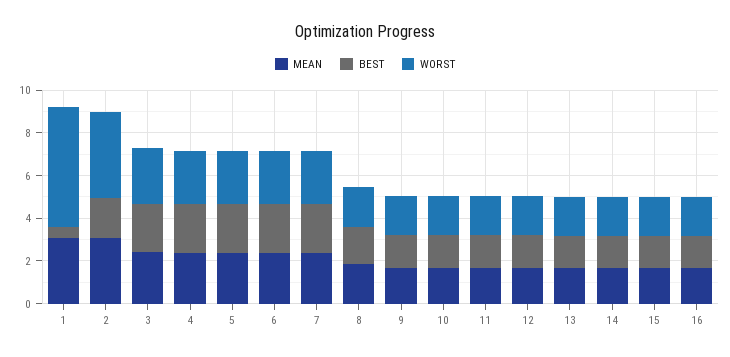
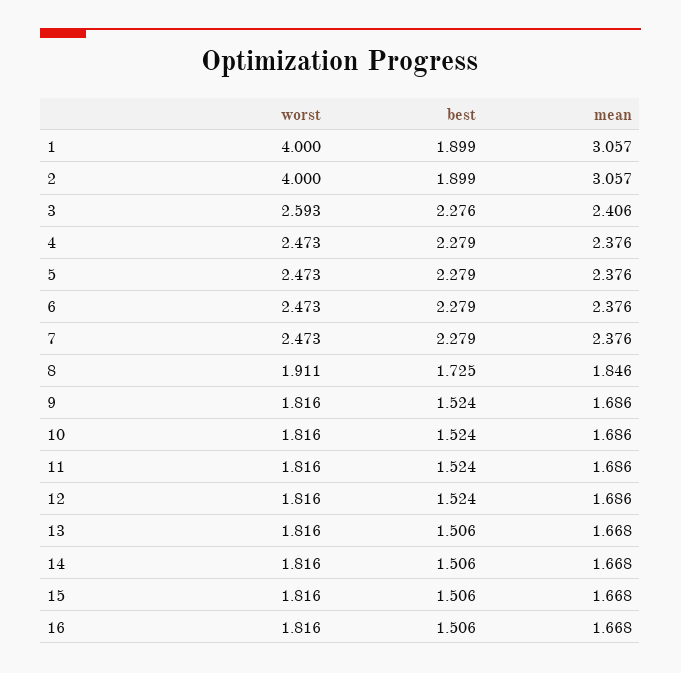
BEST, 1: 0.5 -> 1.899
WORST, 1: 5.5 -> 4

